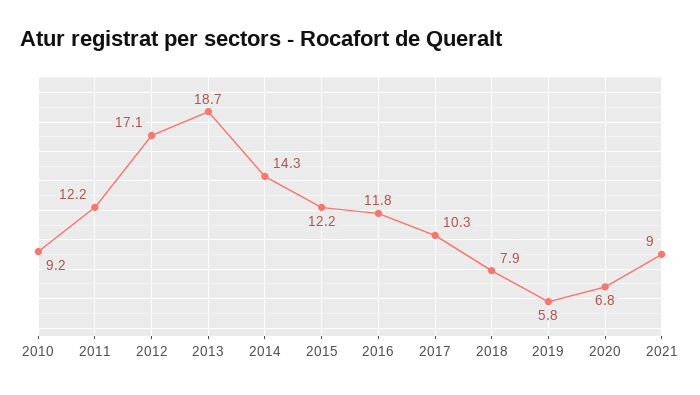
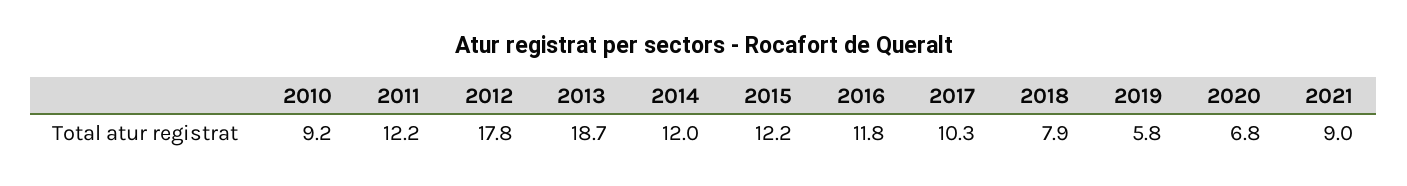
2012: 17.1 -> 17.8
2014: 14.3 -> 12

